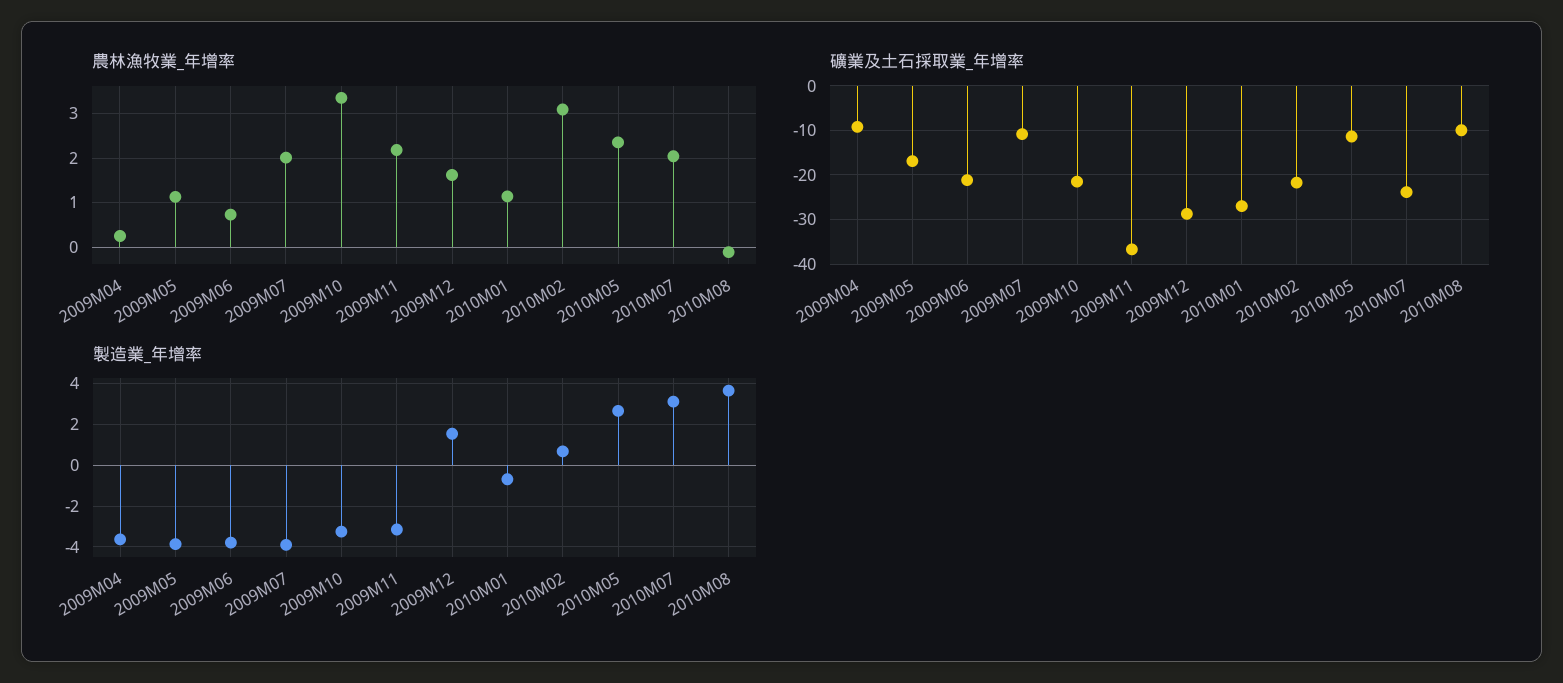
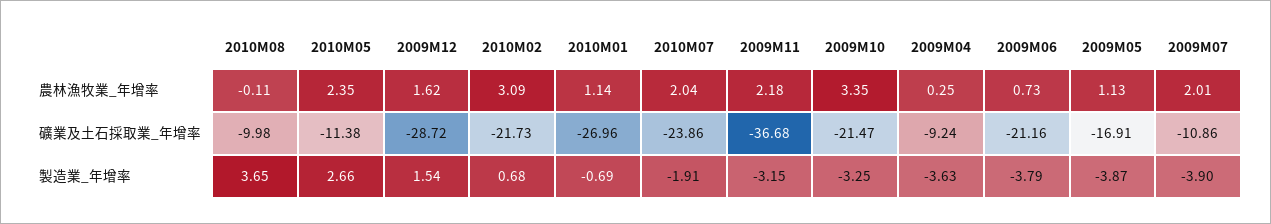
製造業_年增率, 2010M07: 3 -> -1.91

